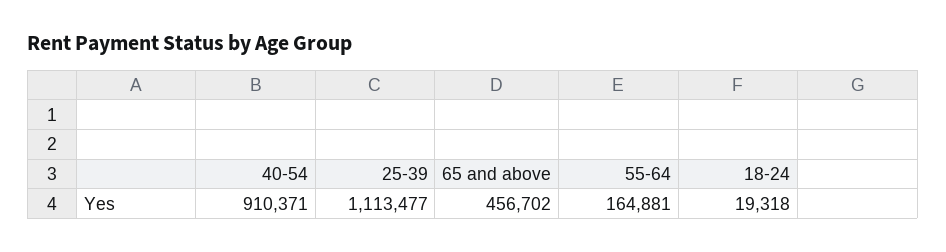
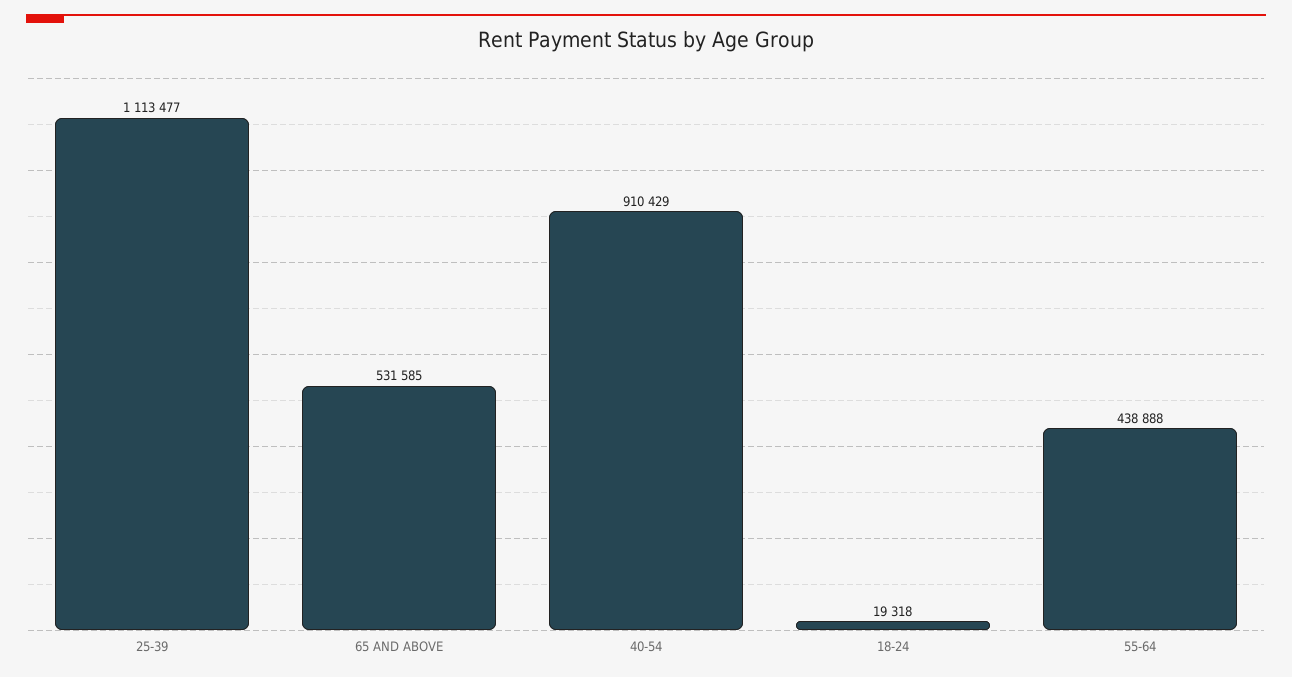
40-54: 910371 -> 910429
65 and above: 456702 -> 531585
55-64: 164881 -> 438888

